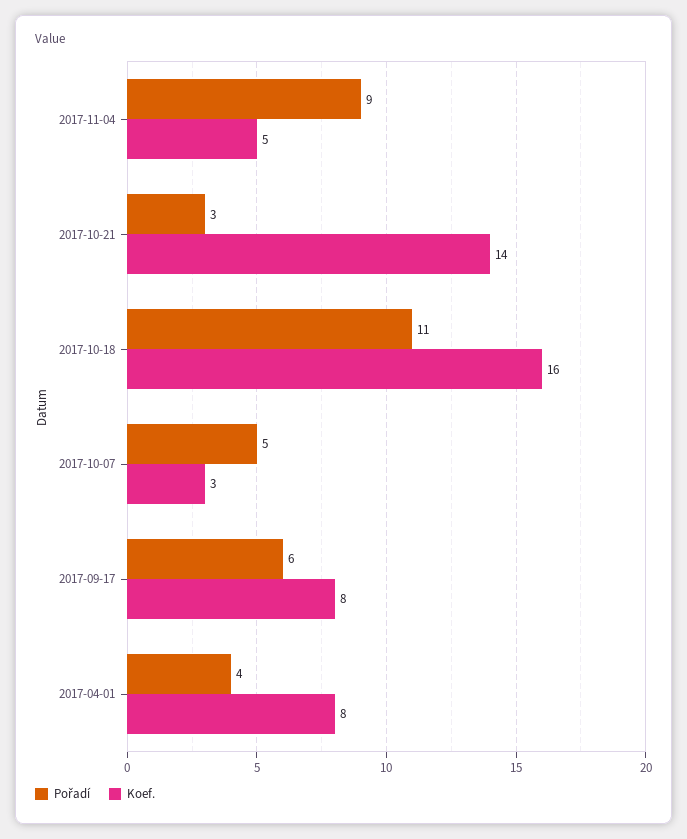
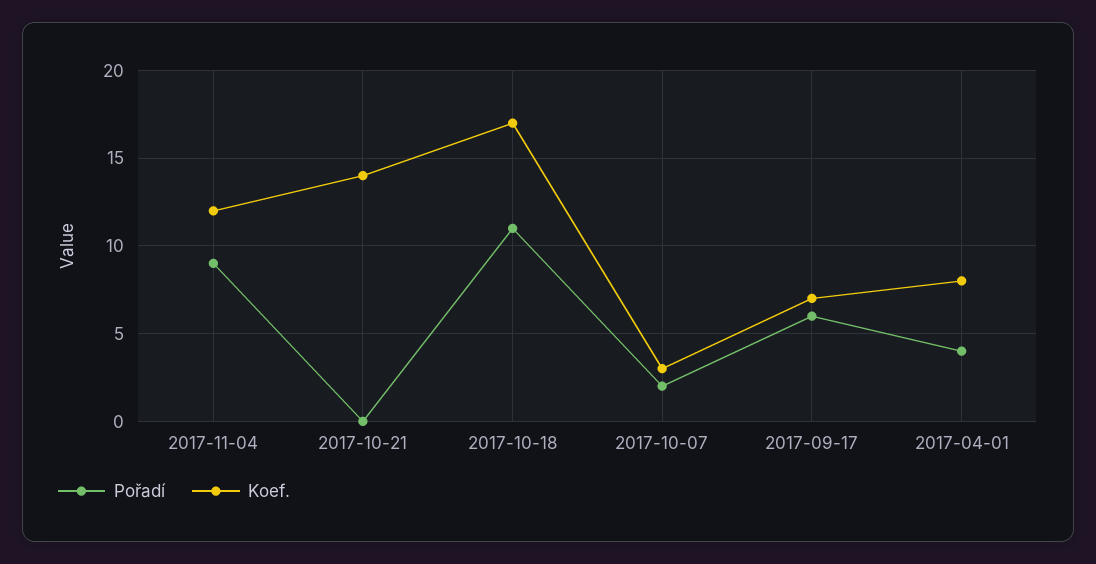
Koef., 2017-11-04: 5 -> 12
Pořadí, 2017-10-21: 3 -> 0
Koef., 2017-10-18: 16 -> 17
Pořadí, 2017-10-07: 5 -> 2
Koef., 2017-09-17: 8 -> 7

